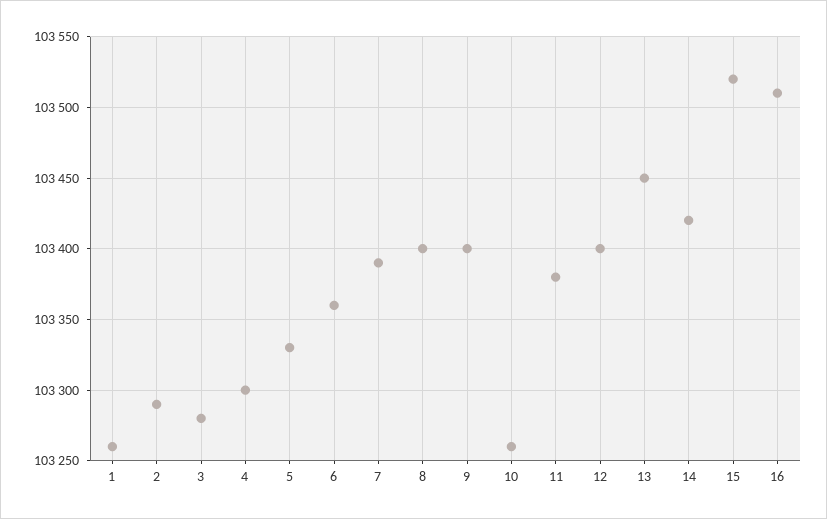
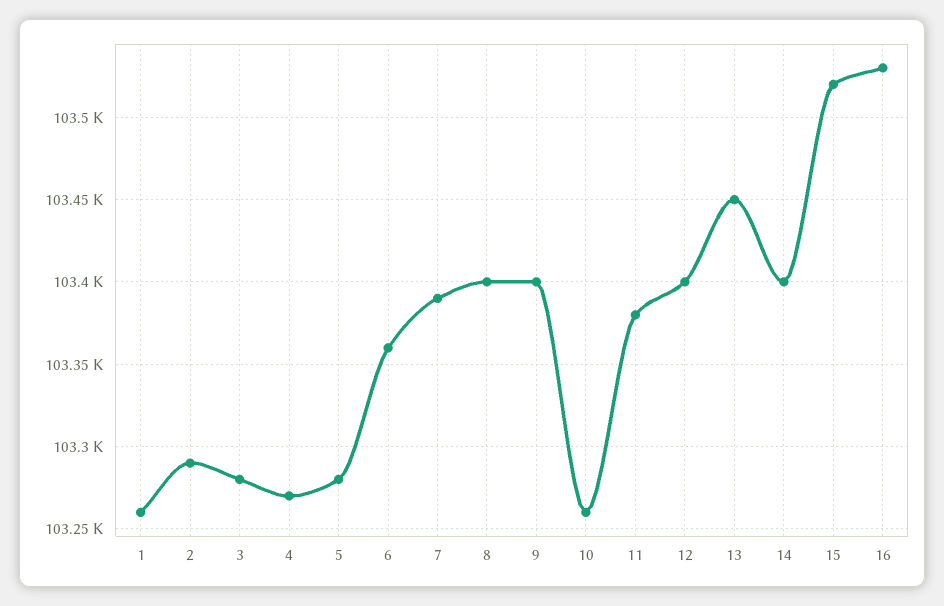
4: 103300 -> 103270
5: 103330 -> 103280
14: 103420 -> 103400
16: 103510 -> 103530

